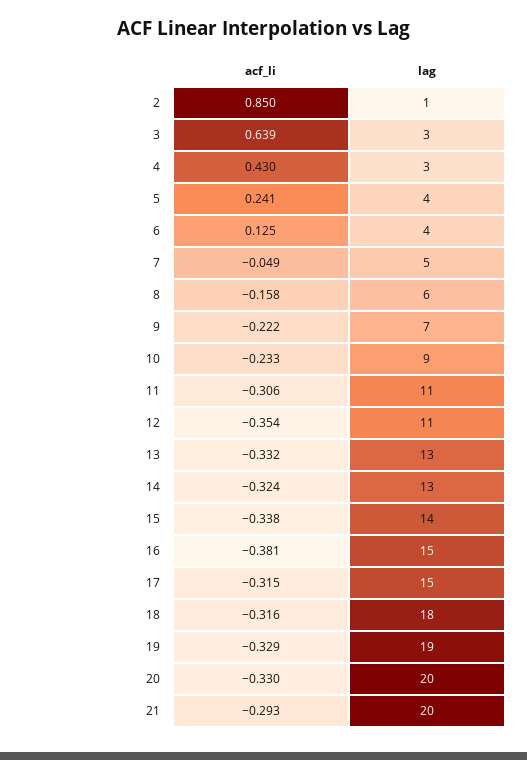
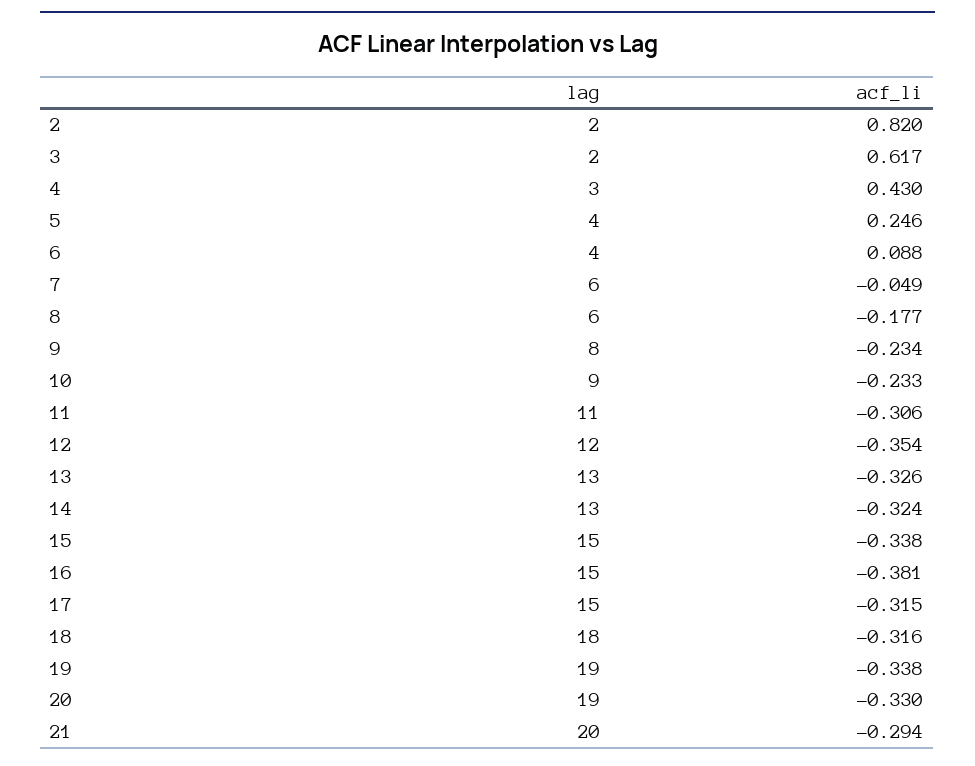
acf_li, 2: 0.85 -> 0.82
lag, 2: 1 -> 2
acf_li, 3: 0.639 -> 0.617
lag, 3: 3 -> 2
acf_li, 5: 0.241 -> 0.246
acf_li, 6: 0.125 -> 0.088
lag, 7: 5 -> 6
acf_li, 8: -0.158 -> -0.177
acf_li, 9: -0.222 -> -0.234
lag, 9: 7 -> 8
lag, 12: 11 -> 12
acf_li, 13: -0.332 -> -0.326
lag, 15: 14 -> 15
acf_li, 19: -0.329 -> -0.338
lag, 20: 20 -> 19
acf_li, 21: -0.293 -> -0.294

